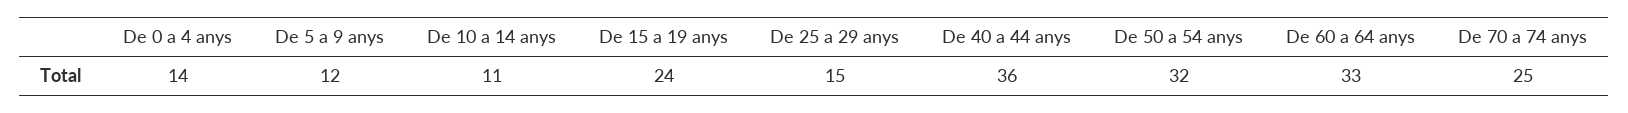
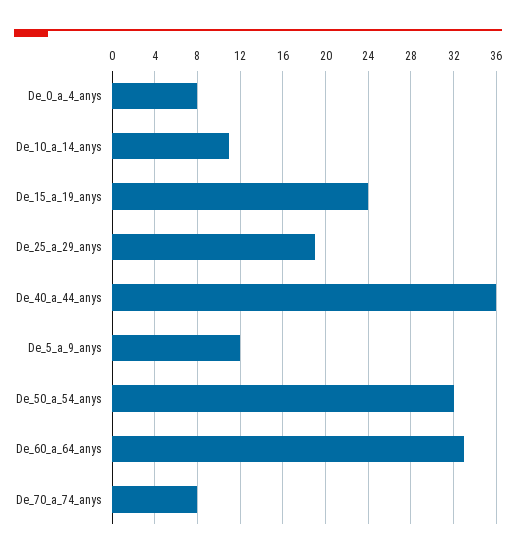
De 0 a 4 anys: 14 -> 8
De 25 a 29 anys: 15 -> 19
De 70 a 74 anys: 25 -> 8

